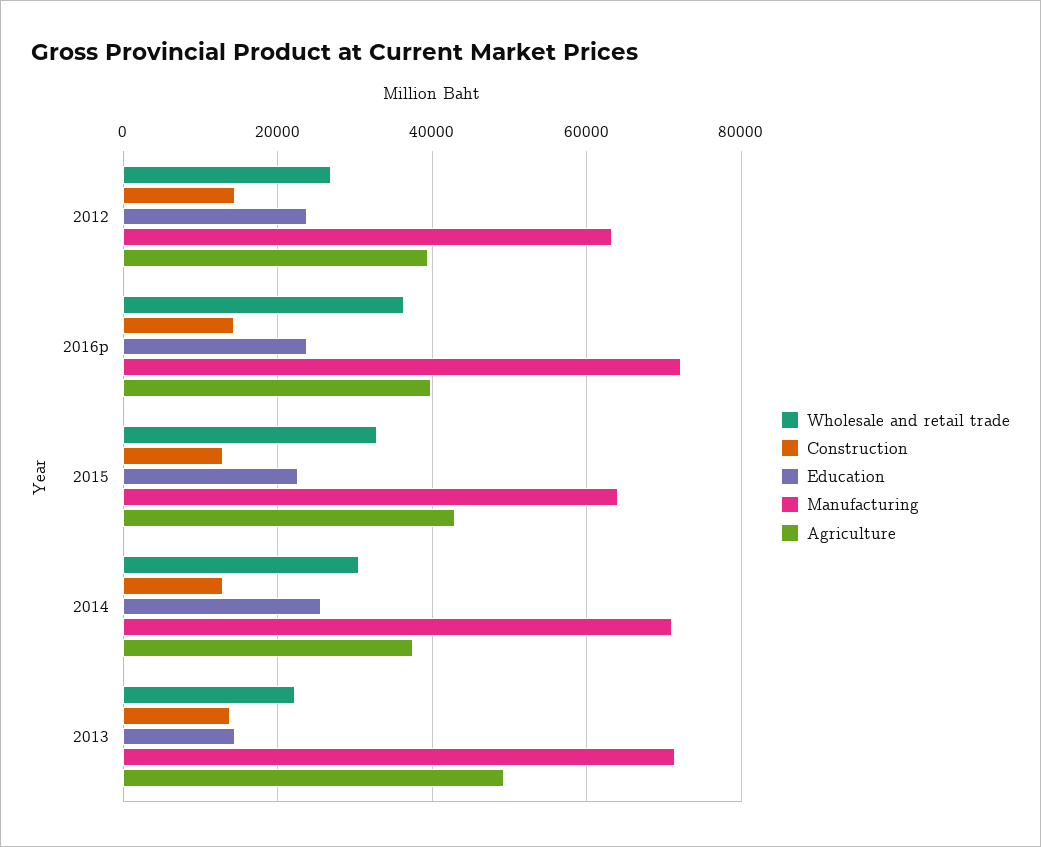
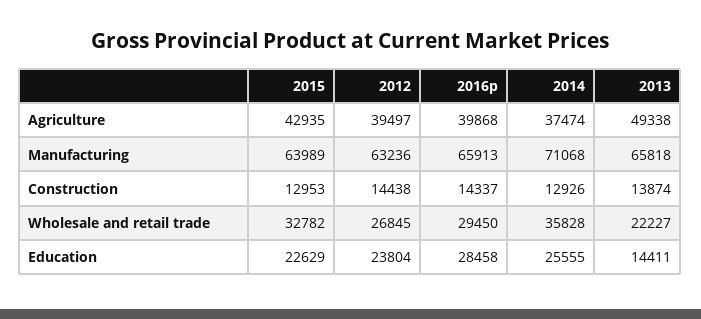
Wholesale and retail trade, 2016p: 36000 -> 29450
Education, 2016p: 24000 -> 28458
Manufacturing, 2016p: 72000 -> 65913
Wholesale and retail trade, 2014: 30000 -> 35828
Manufacturing, 2013: 72000 -> 65818

